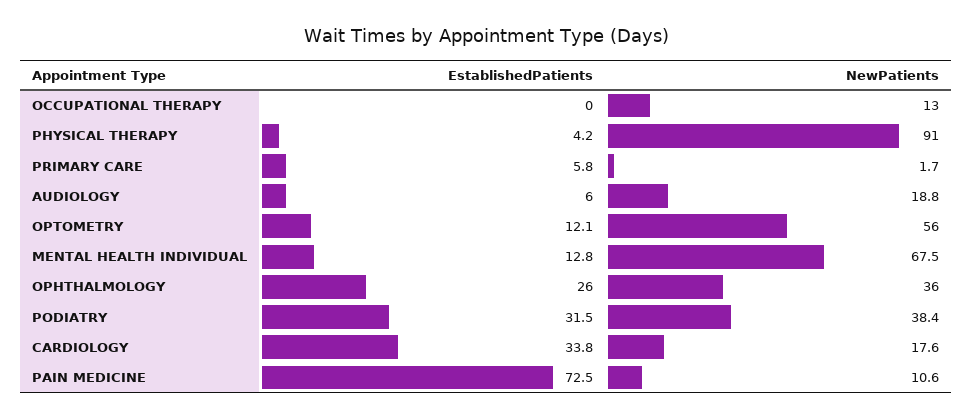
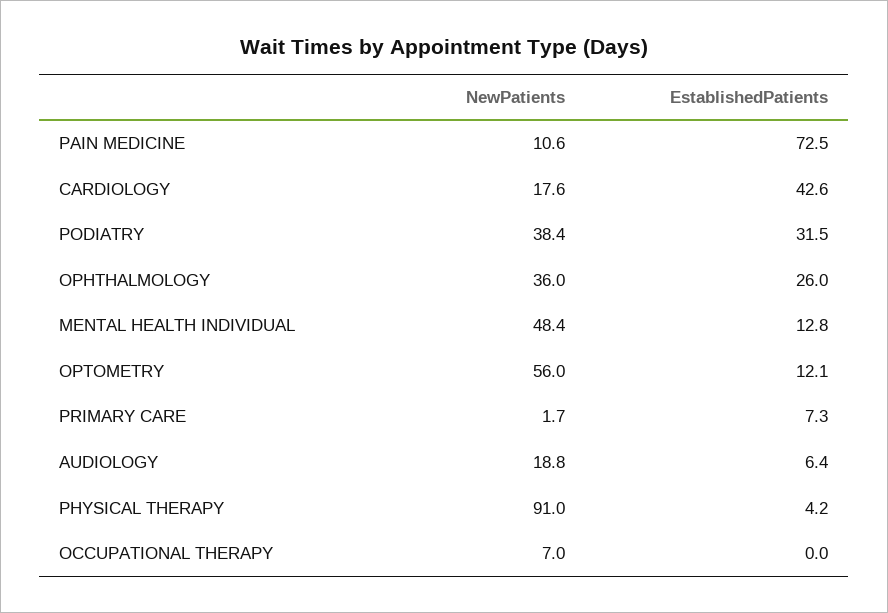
NewPatients, OCCUPATIONAL THERAPY: 13 -> 7
EstablishedPatients, PRIMARY CARE: 5.8 -> 7.3
EstablishedPatients, AUDIOLOGY: 6 -> 6.4
NewPatients, MENTAL HEALTH INDIVIDUAL: 67.5 -> 48.4
EstablishedPatients, CARDIOLOGY: 33.8 -> 42.6

